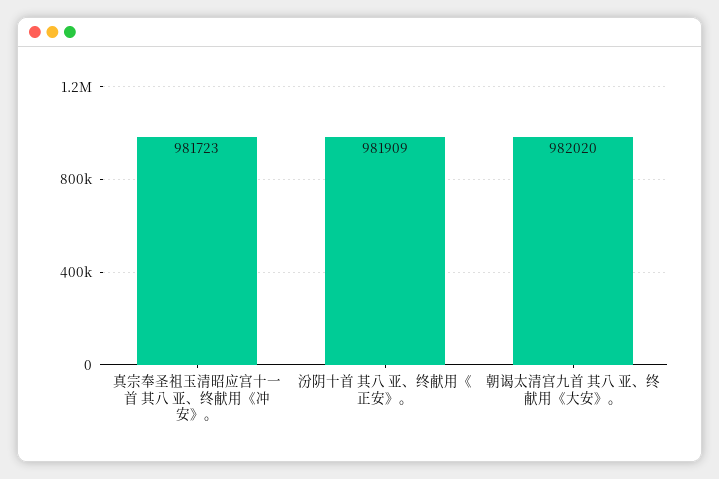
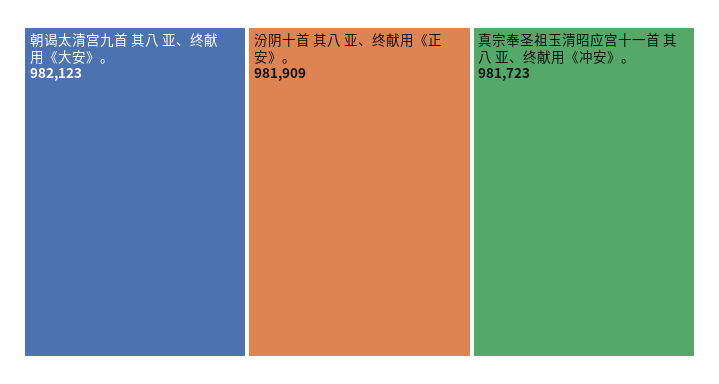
朝谒太清宫九首 其八 亚、终献用《大安》。: 982020 -> 982123

